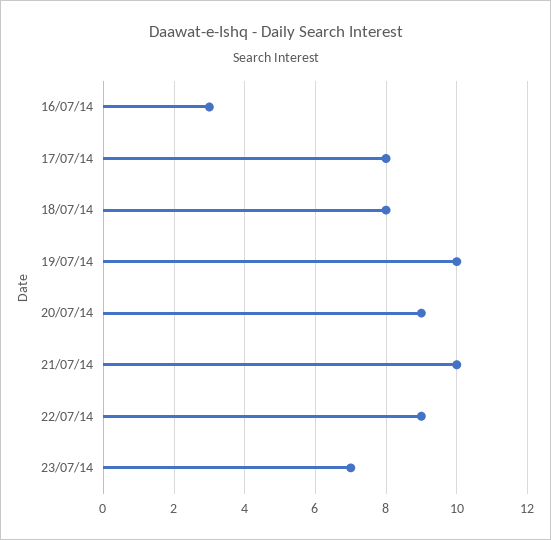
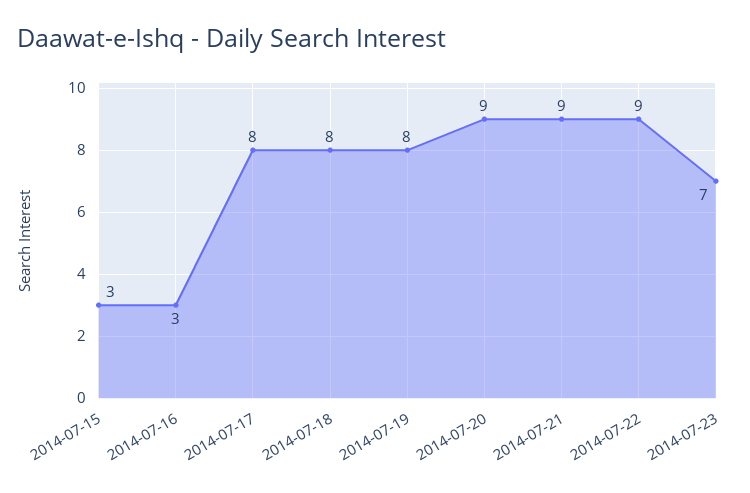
19/07/14: 10 -> 8
21/07/14: 10 -> 9
2014-07-15: none -> 3

